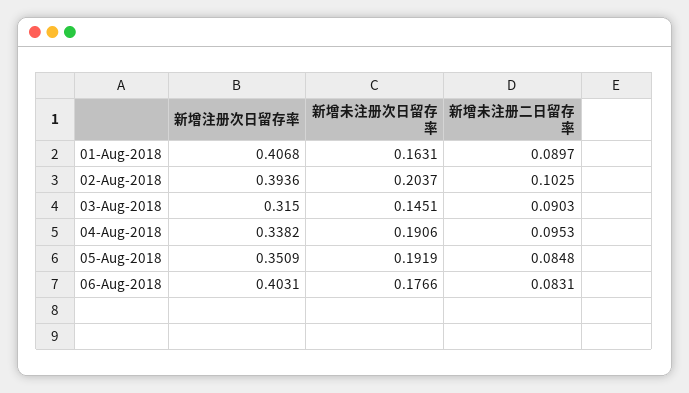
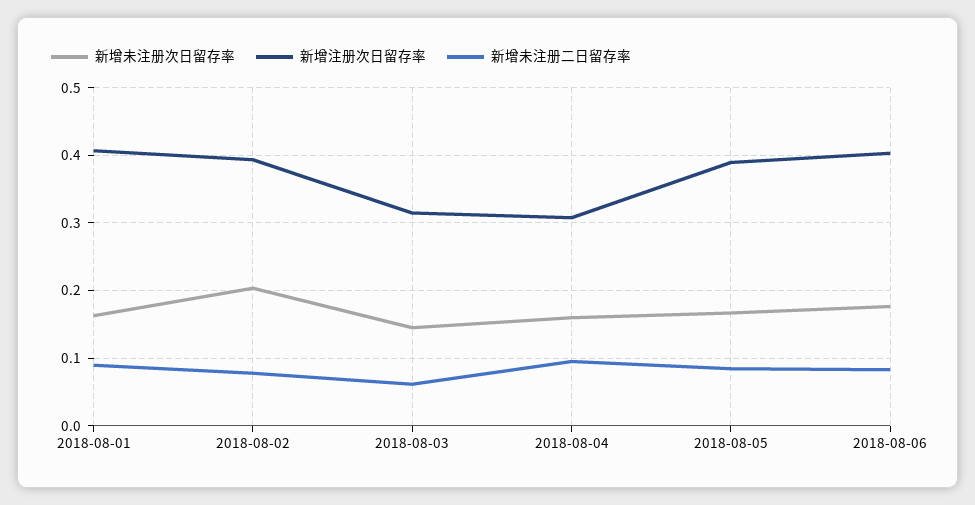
新增未注册二日留存率, 02-Aug-2018: 0.1025 -> 0.08
新增未注册二日留存率, 03-Aug-2018: 0.0903 -> 0.06
新增注册次日留存率, 04-Aug-2018: 0.3382 -> 0.31
新增未注册次日留存率, 04-Aug-2018: 0.1906 -> 0.16
新增注册次日留存率, 05-Aug-2018: 0.3509 -> 0.39
新增未注册次日留存率, 05-Aug-2018: 0.1919 -> 0.17

